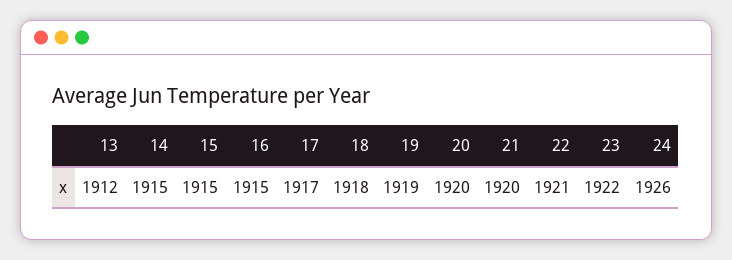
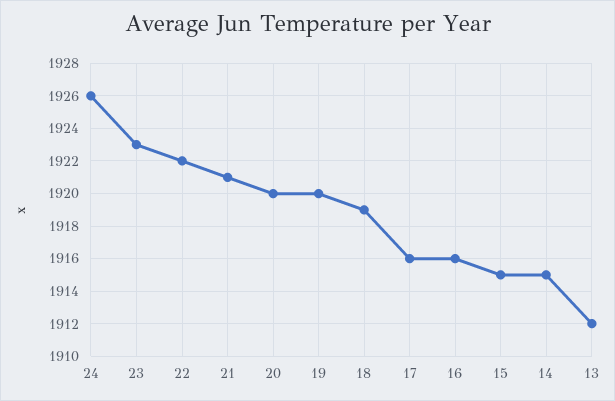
16: 1915 -> 1916
17: 1917 -> 1916
18: 1918 -> 1919
19: 1919 -> 1920
21: 1920 -> 1921
22: 1921 -> 1922
23: 1922 -> 1923

